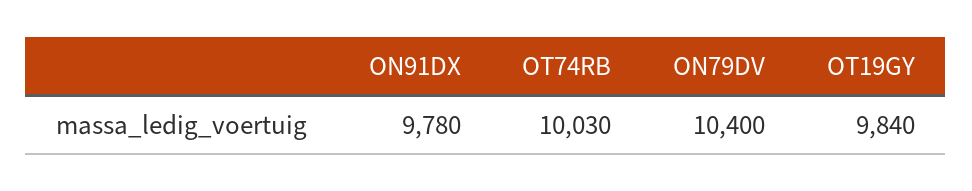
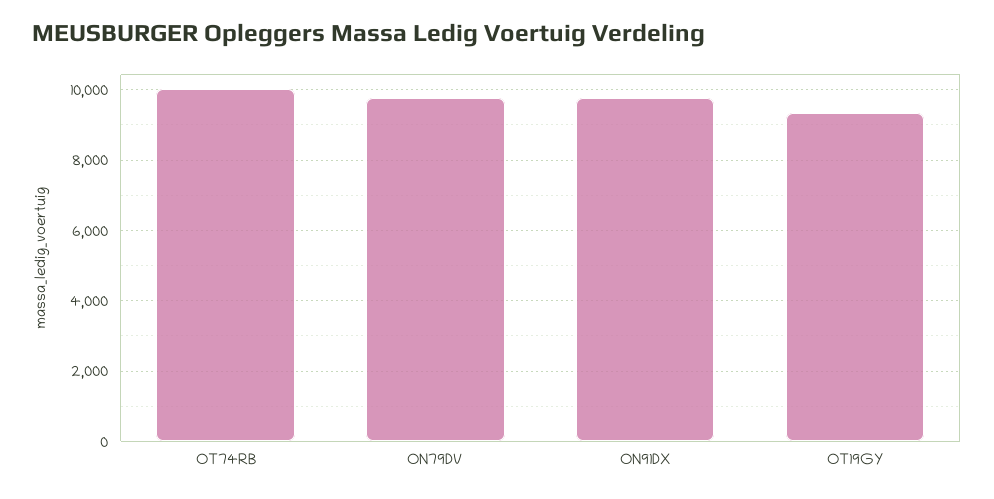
ON79DV: 10400 -> 9800
OT19GY: 9840 -> 9400

